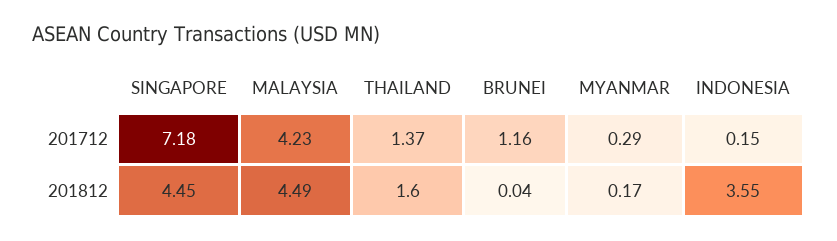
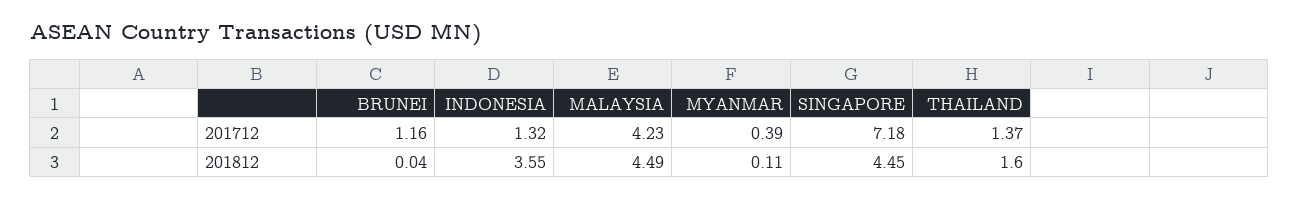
MYANMAR, 201712: 0.29 -> 0.39
INDONESIA, 201712: 0.15 -> 1.32
MYANMAR, 201812: 0.17 -> 0.11

